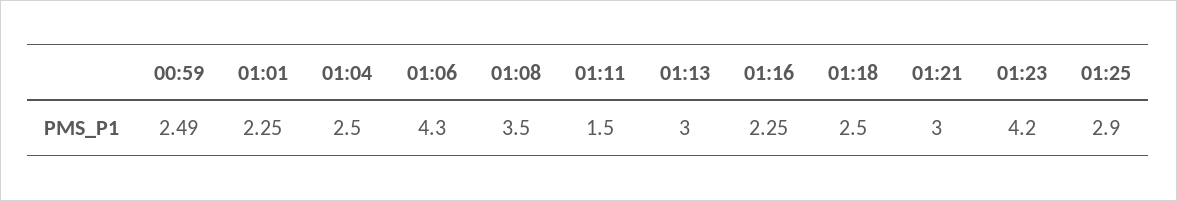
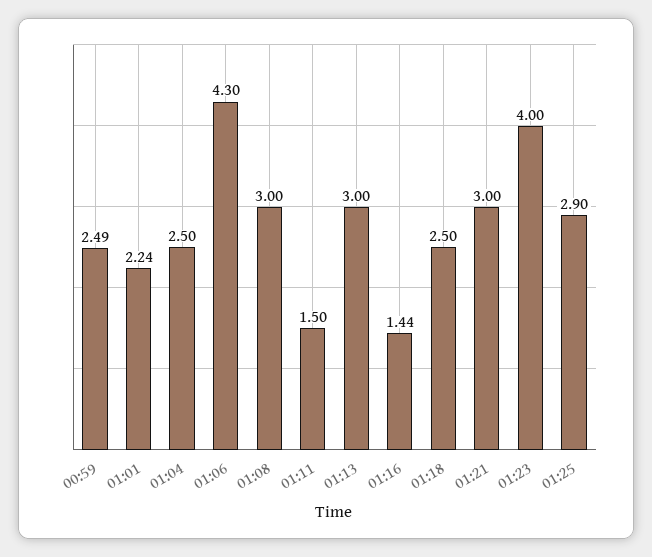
01:01: 2.25 -> 2.24
01:08: 3.5 -> 3
01:16: 2.25 -> 1.44
01:23: 4.2 -> 4

